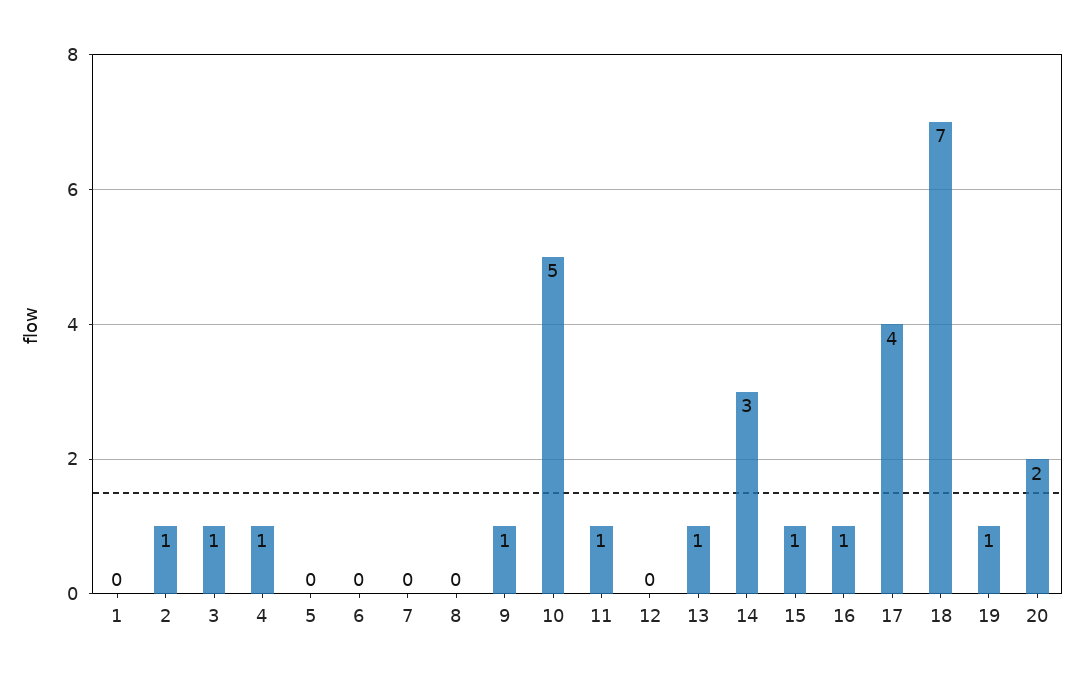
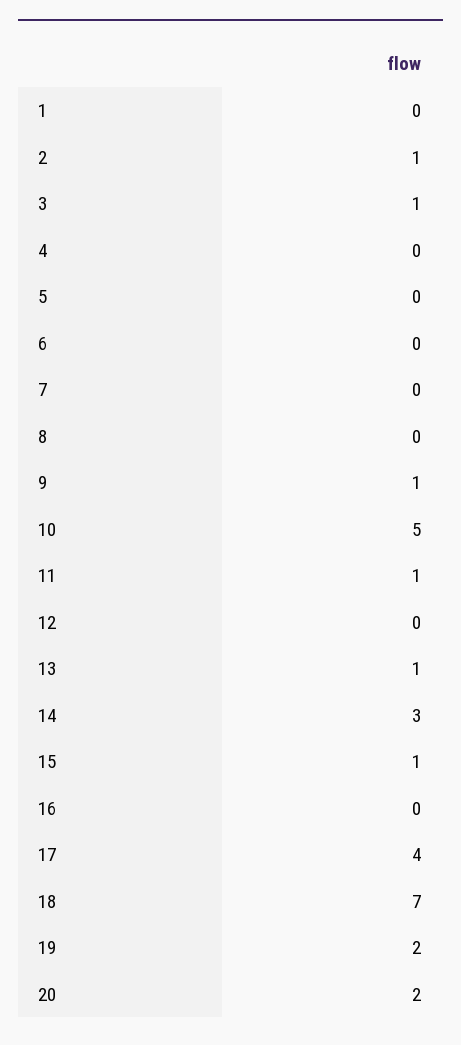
4: 1 -> 0
16: 1 -> 0
19: 1 -> 2

